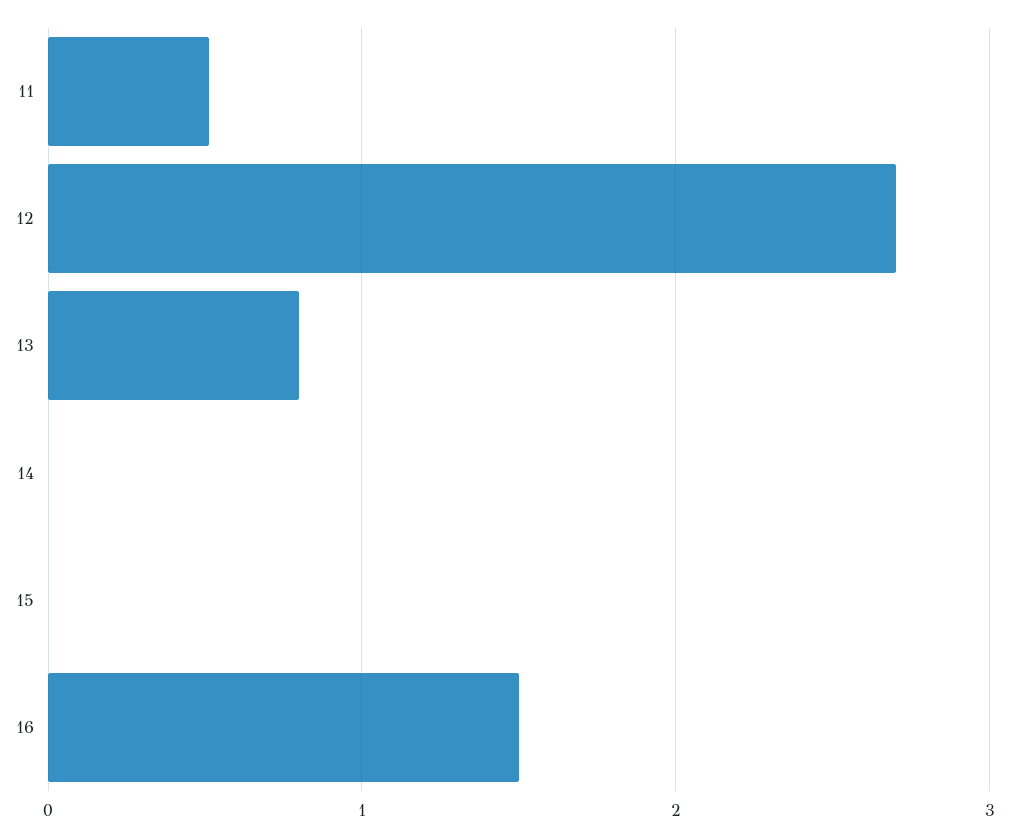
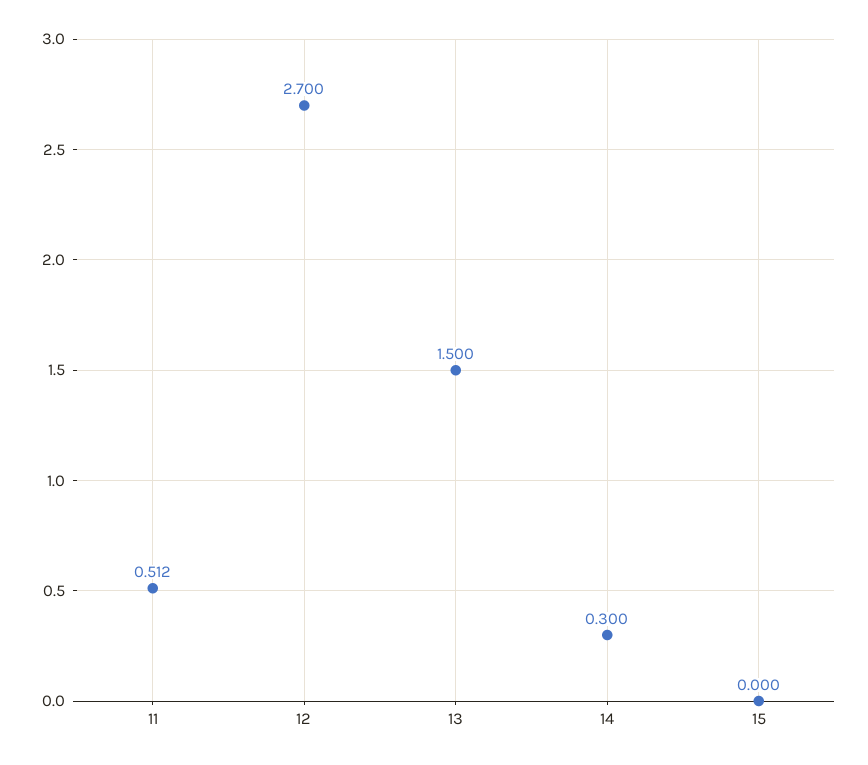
13: 0.8 -> 1.5
14: 0 -> 0.3
16: 1.5 -> none

